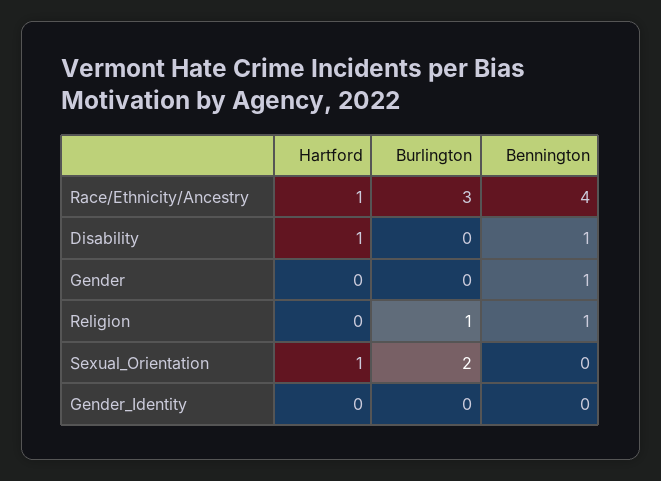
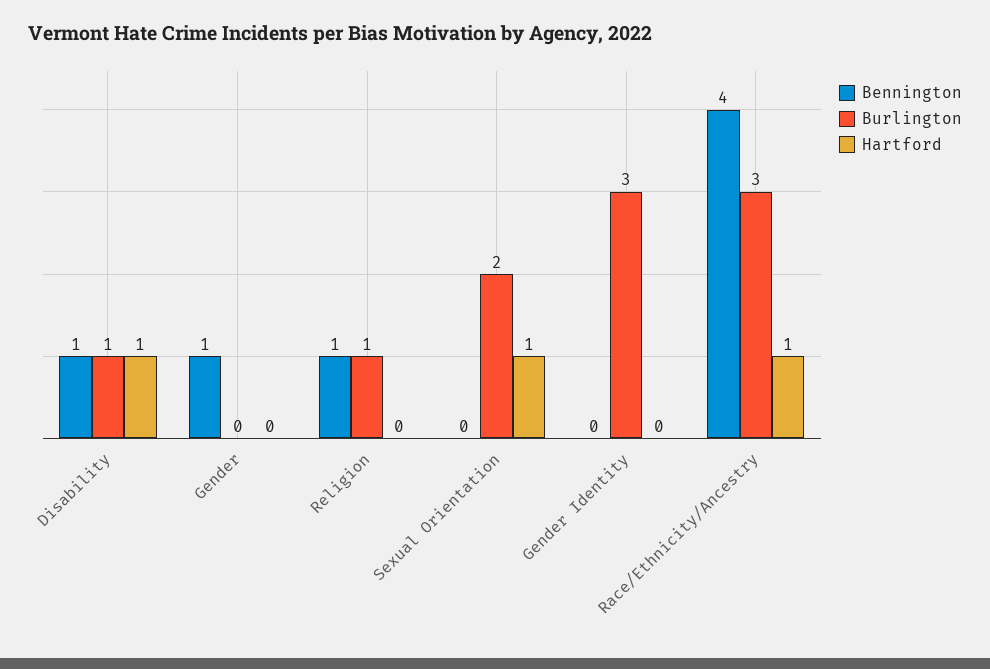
Burlington, Disability: 0 -> 1
Burlington, Gender_Identity: 0 -> 3

